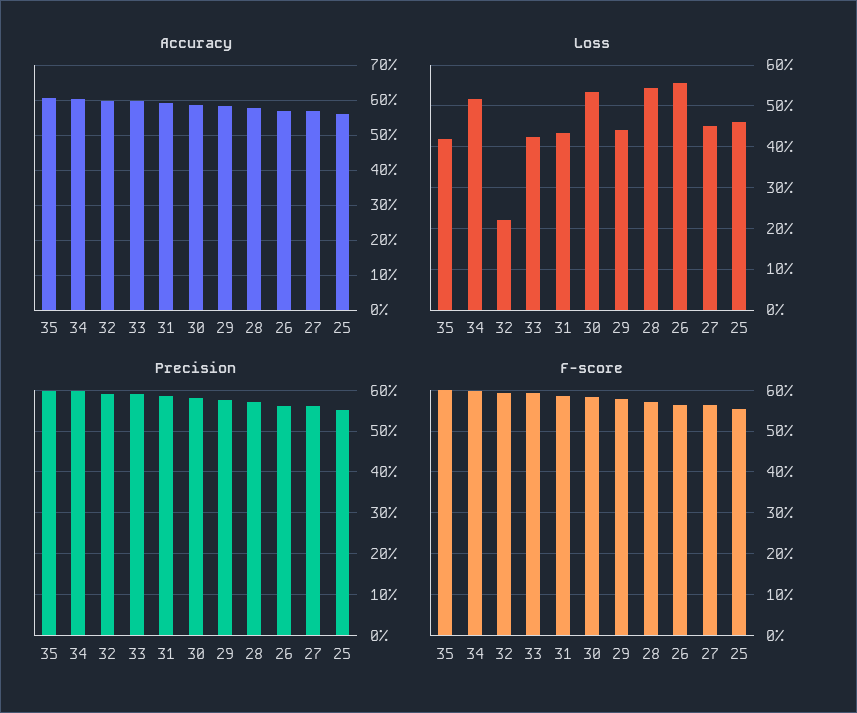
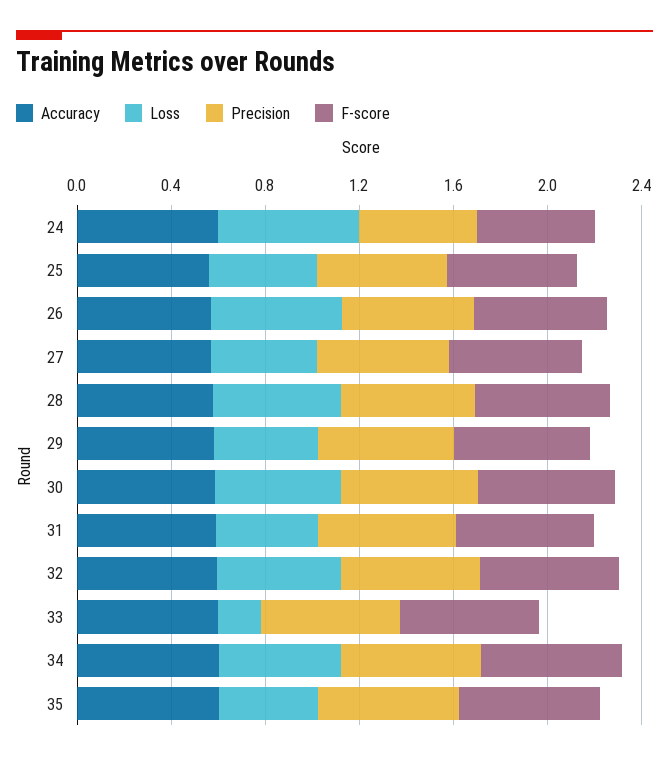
Loss, 32: 0.22 -> 0.5
Loss, 33: 0.42 -> 0.2
Accuracy, 24: none -> 0.6
Loss, 24: none -> 0.6
Precision, 24: none -> 0.5
F-score, 24: none -> 0.5

